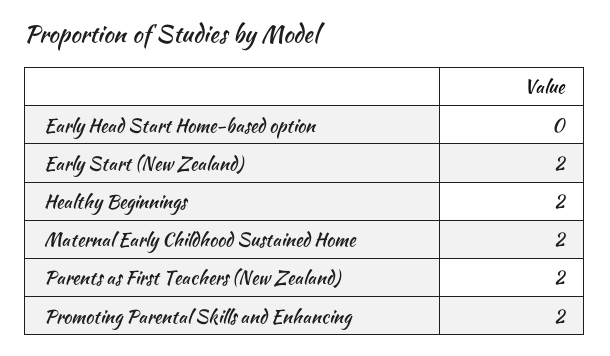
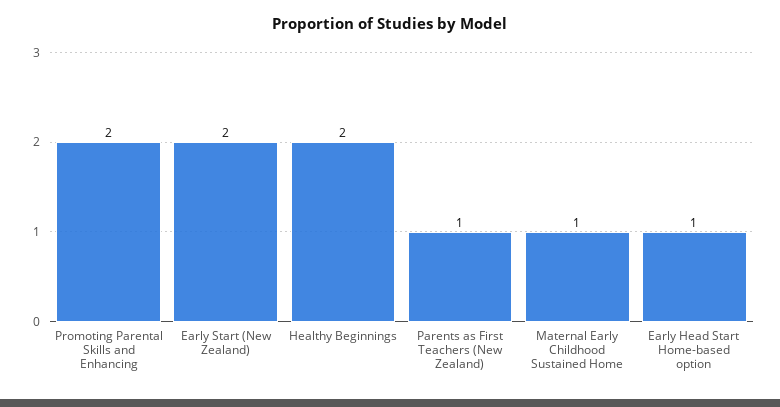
Early Head Start Home-based option: 0 -> 1
Maternal Early Childhood Sustained Home: 2 -> 1
Parents as First Teachers (New Zealand): 2 -> 1

